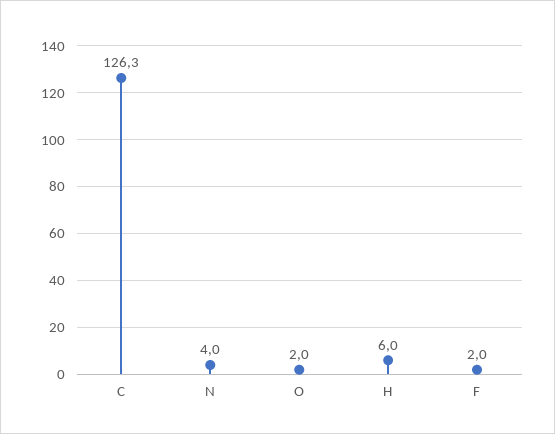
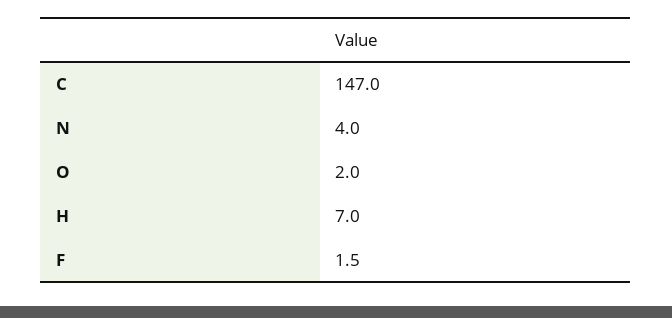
C: 126.3 -> 147
H: 6 -> 7
F: 2 -> 1.5

